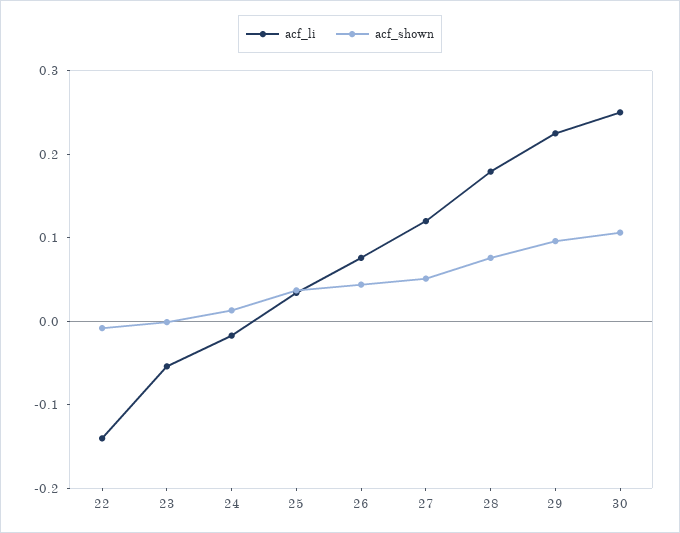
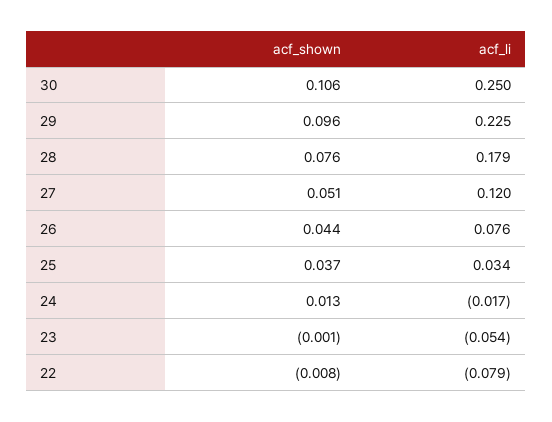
acf_li, 22: -0.14 -> -0.079

